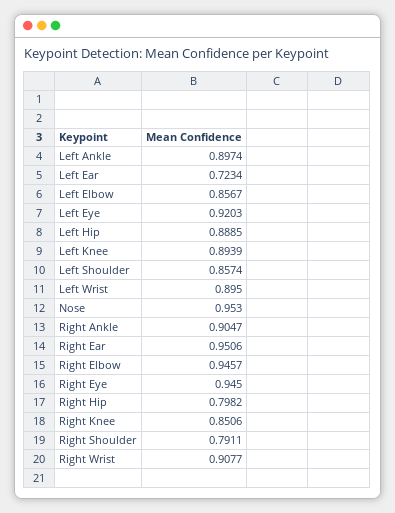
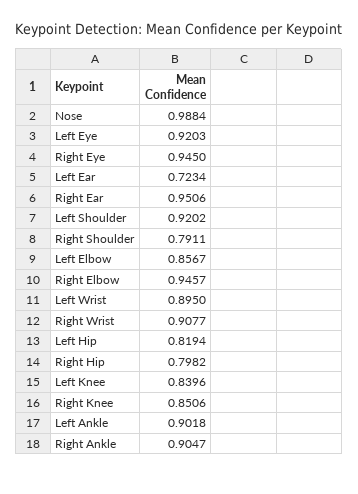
Left Ankle: 0.8974 -> 0.9018
Left Hip: 0.8885 -> 0.8194
Left Knee: 0.8939 -> 0.8396
Left Shoulder: 0.8574 -> 0.9202
Nose: 0.953 -> 0.9884

